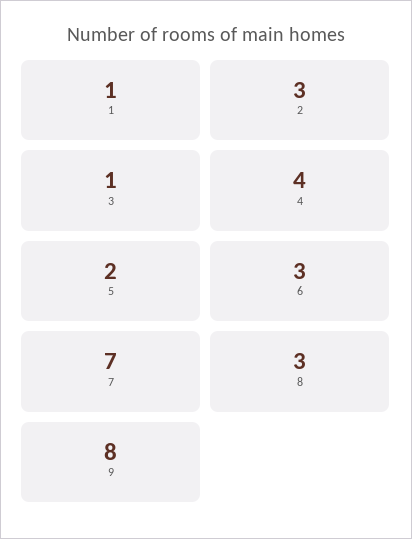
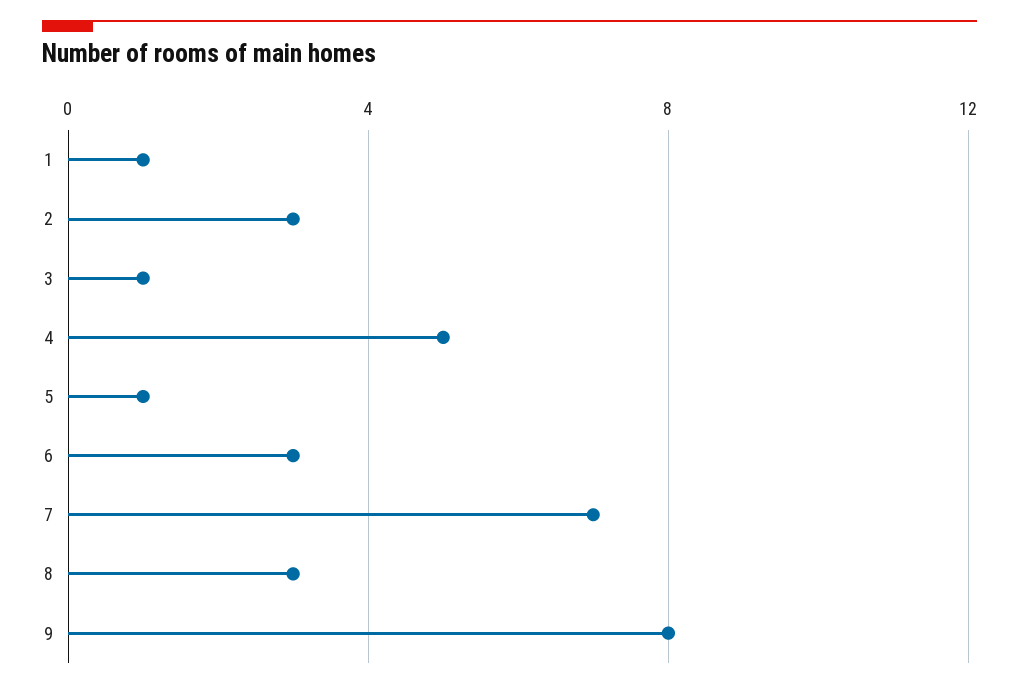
4: 4 -> 5
5: 2 -> 1

